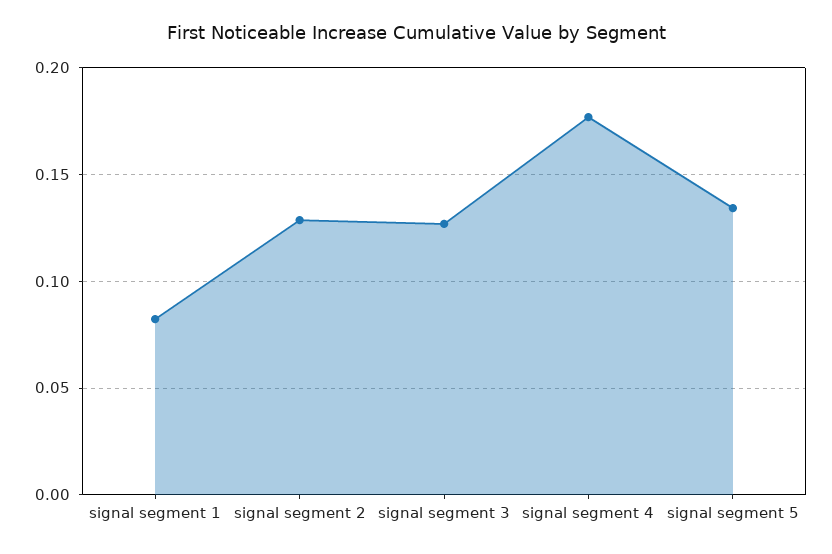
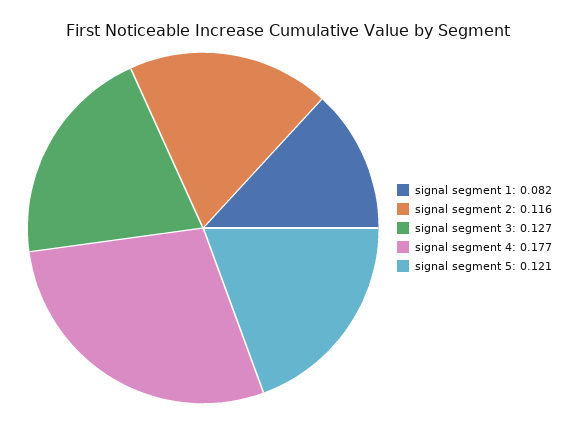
signal segment 2: 0.13 -> 0.116
signal segment 5: 0.135 -> 0.121

